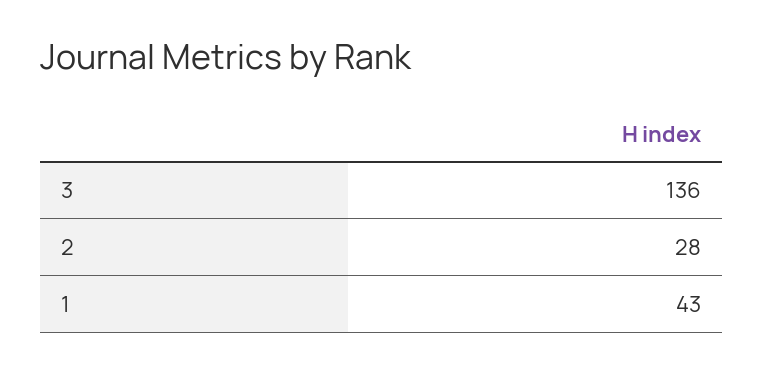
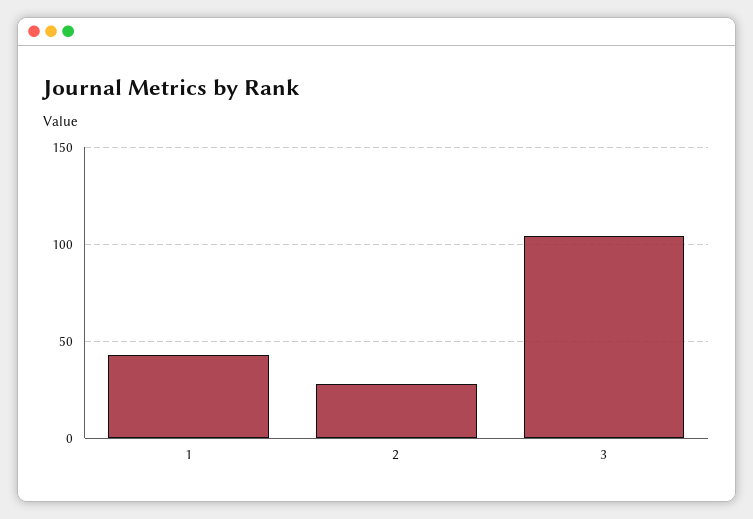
3: 136 -> 105

